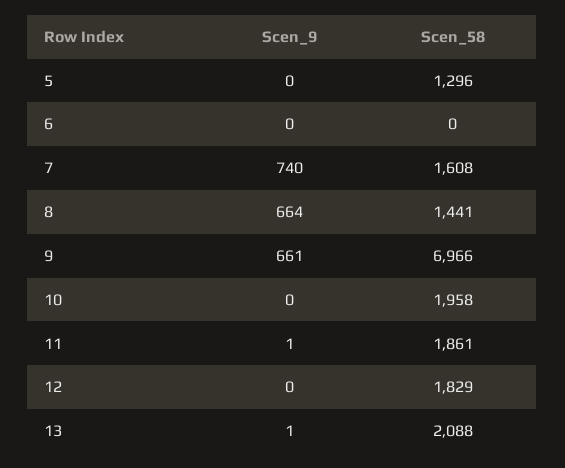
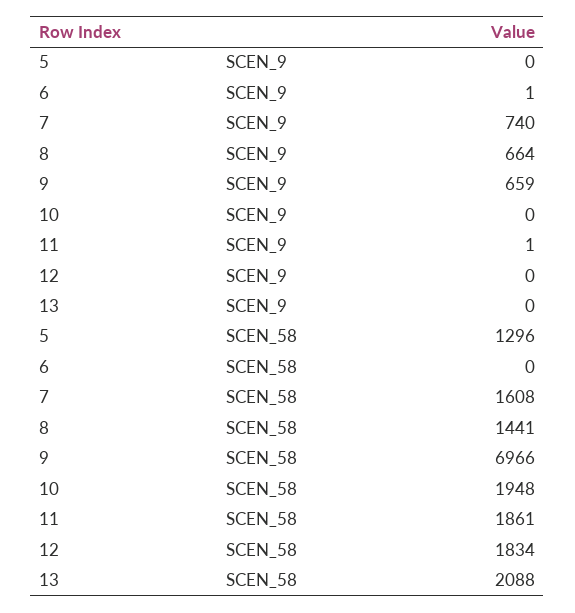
Scen_9, 6: 0 -> 1
Scen_9, 9: 661 -> 659
Scen_58, 10: 1958 -> 1948
Scen_58, 12: 1829 -> 1834
Scen_9, 13: 1 -> 0

